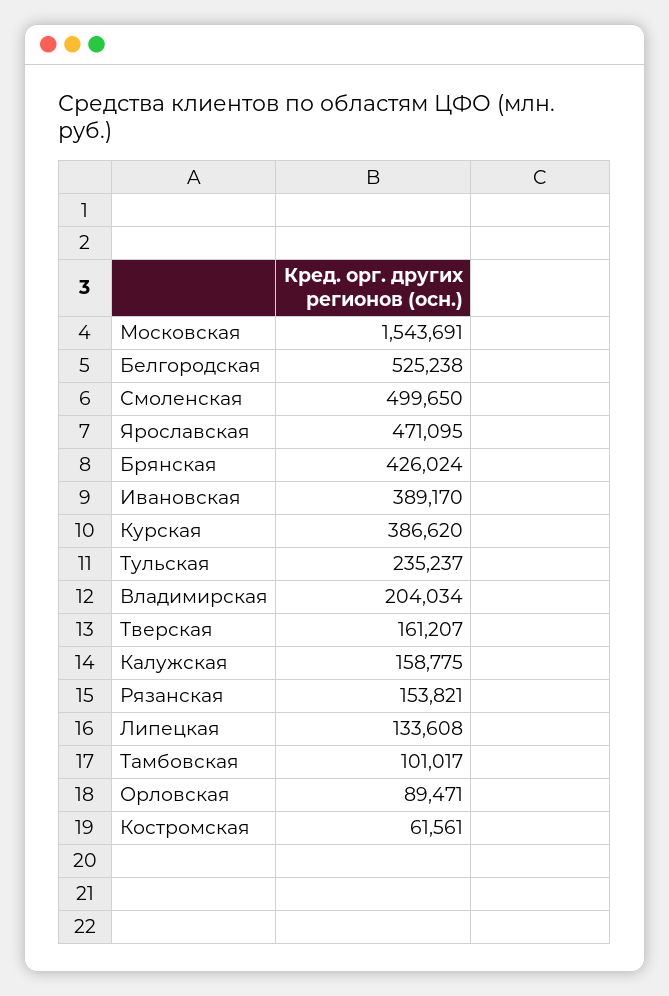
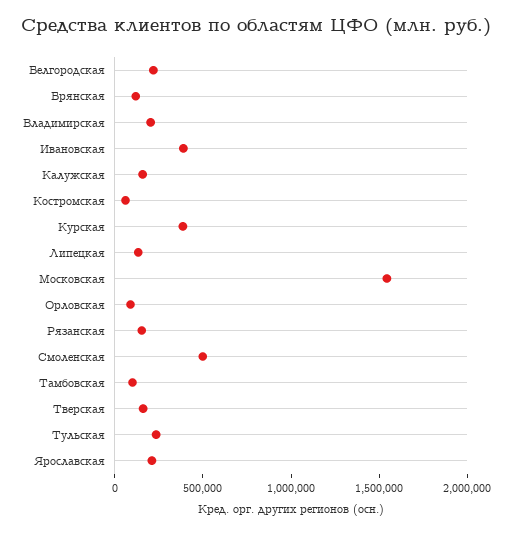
Белгородская: 525238 -> 200000
Ярославская: 471095 -> 200000
Брянская: 426024 -> 100000

